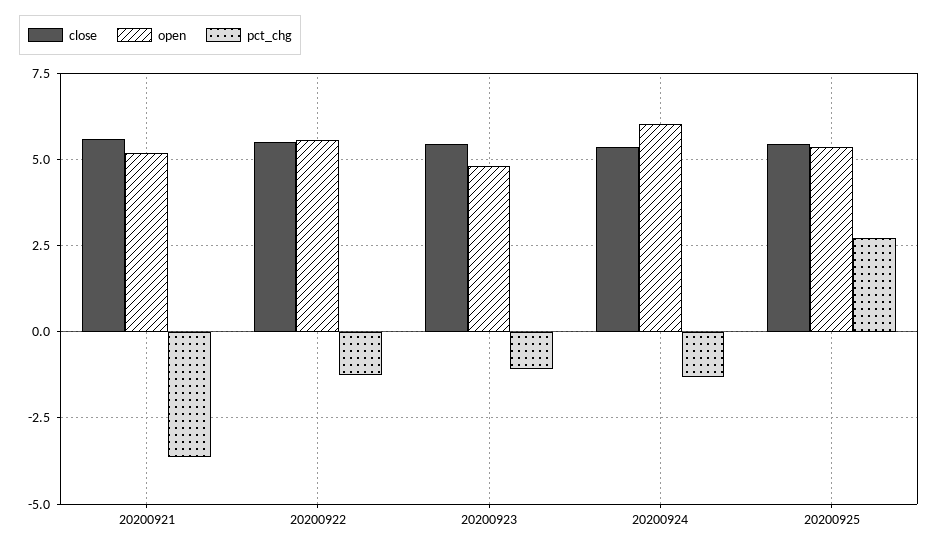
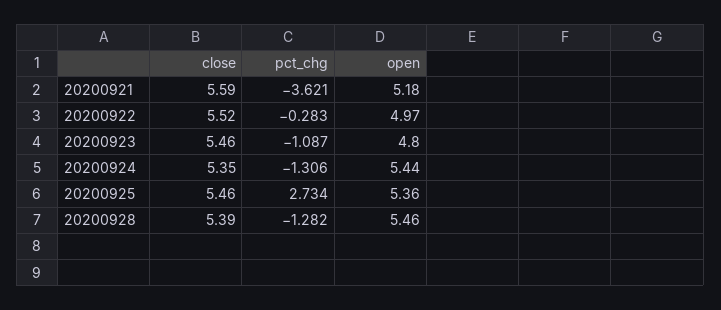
open, 20200922: 5.5 -> 4.97
pct_chg, 20200922: -1.25 -> -0.283
open, 20200924: 6 -> 5.44
close, 20200928: none -> 5.39
pct_chg, 20200928: none -> -1.282
open, 20200928: none -> 5.46

